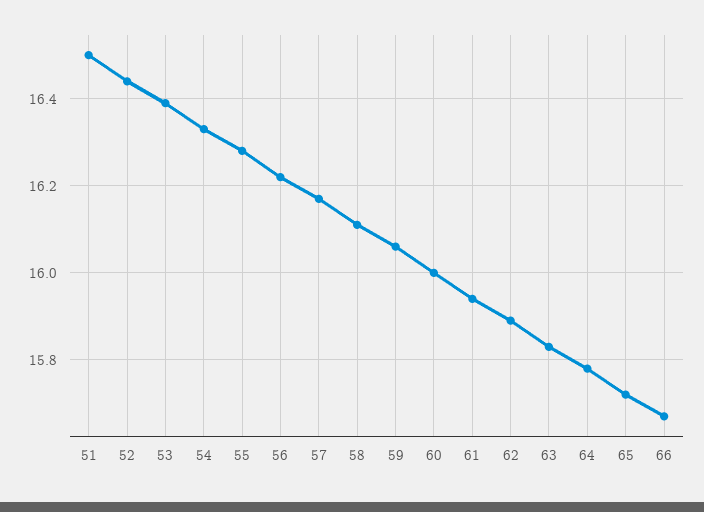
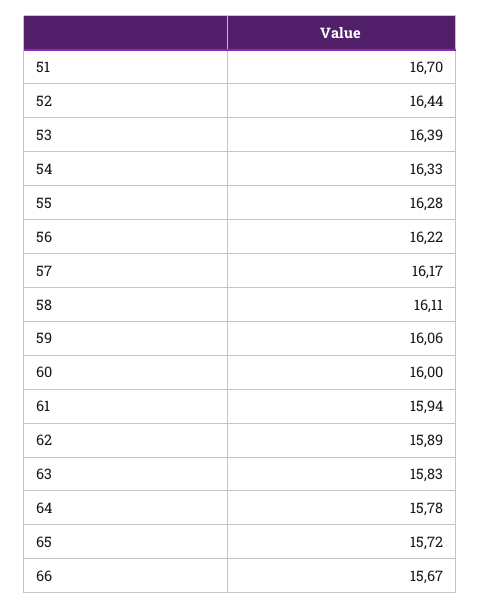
51: 16.5 -> 16.7

